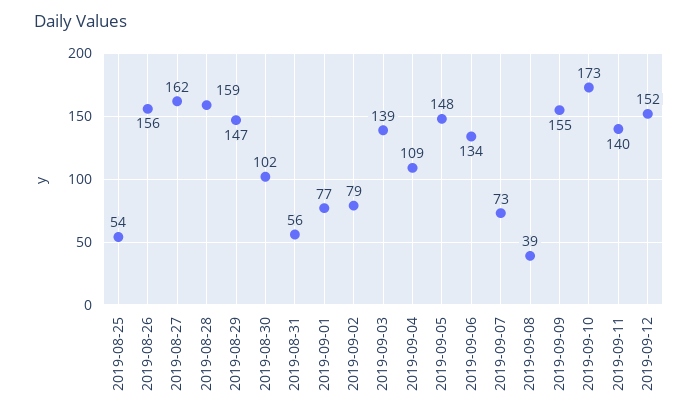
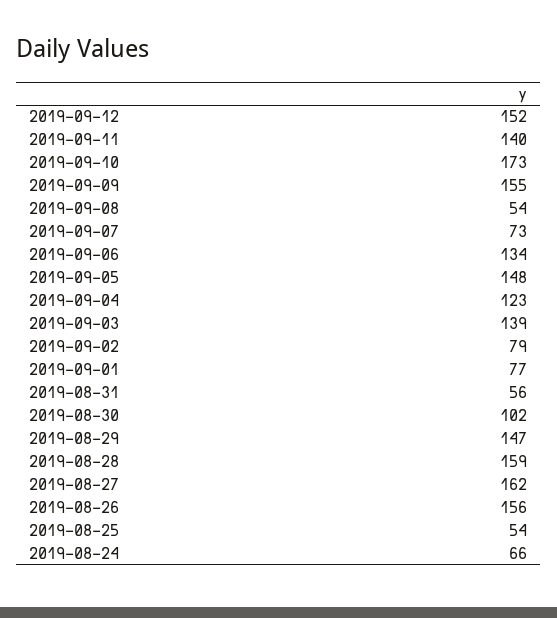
2019-09-04: 109 -> 123
2019-09-08: 39 -> 54
2019-08-24: none -> 66

